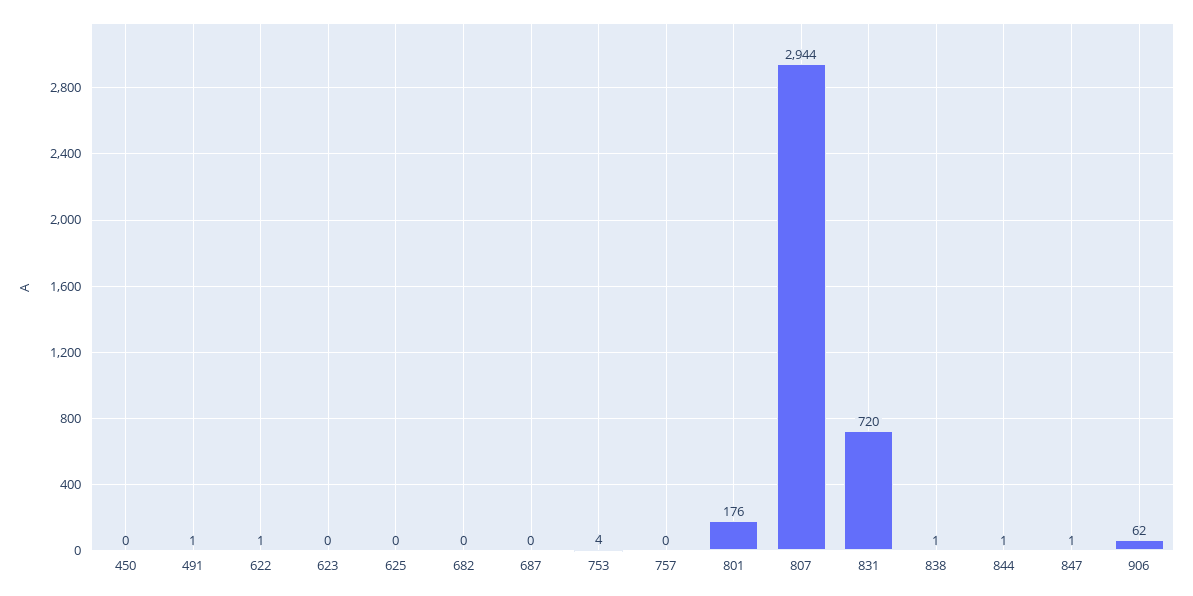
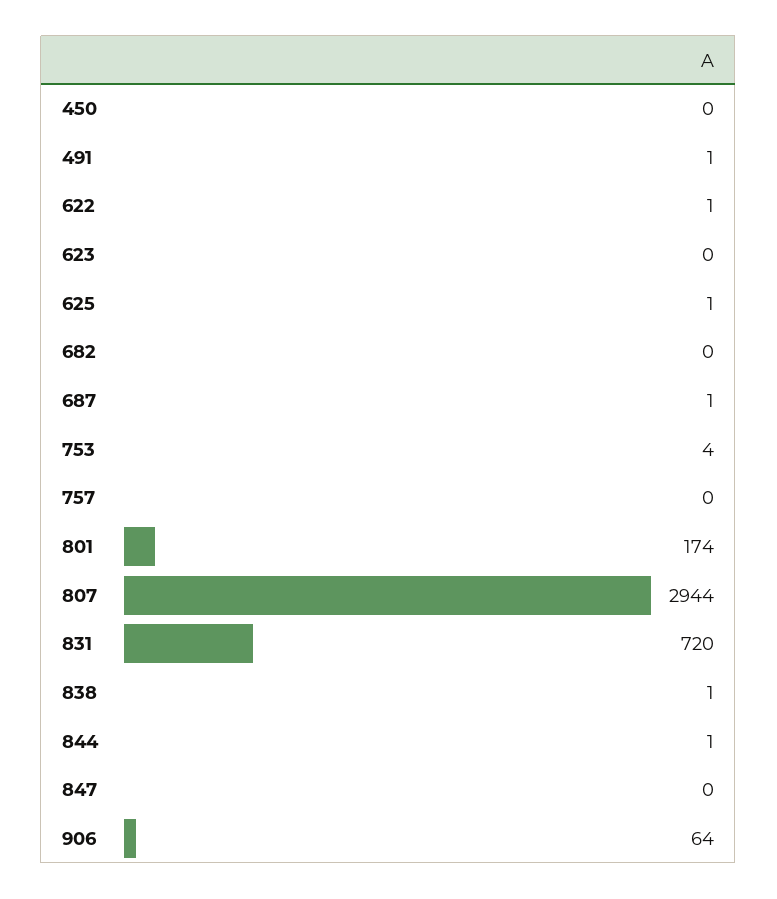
625: 0 -> 1
687: 0 -> 1
801: 176 -> 174
847: 1 -> 0
906: 62 -> 64

